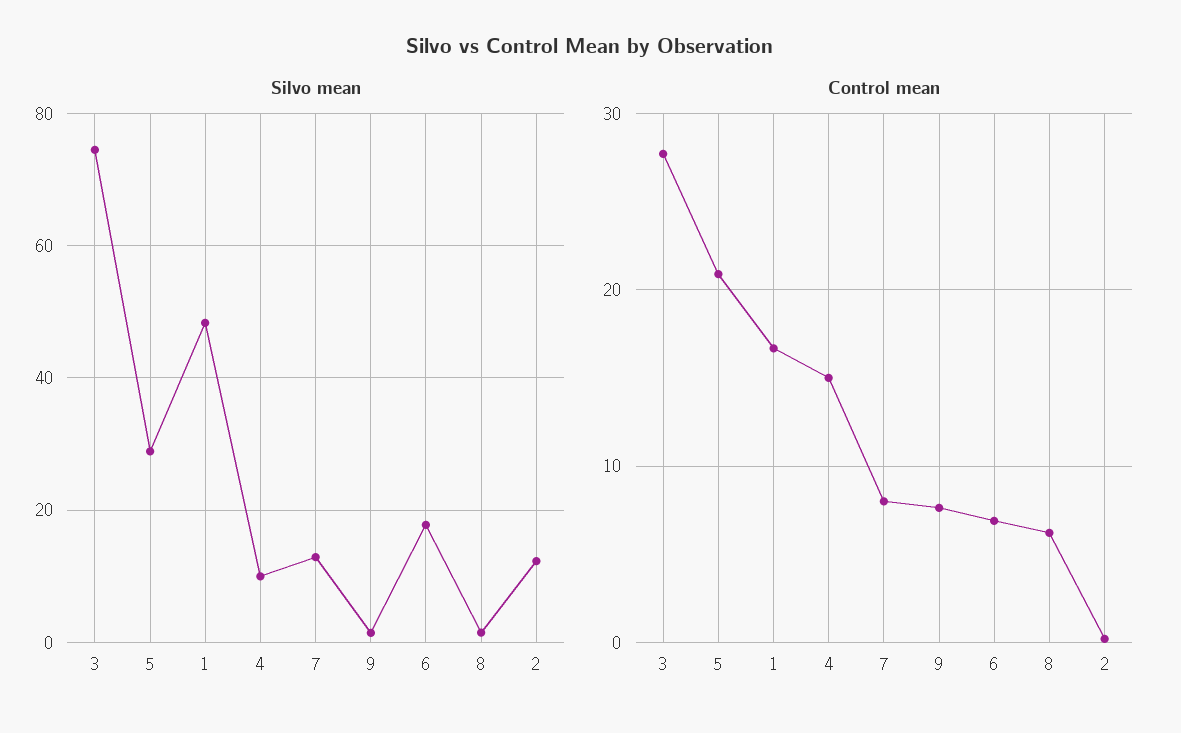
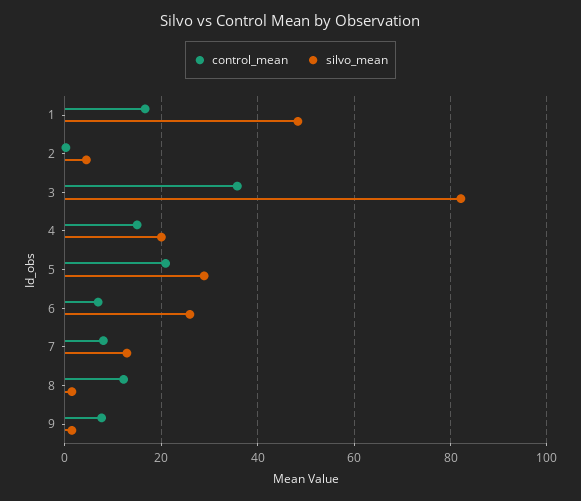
Silvo mean, 3: 74 -> 82
Silvo mean, 4: 10 -> 20
Silvo mean, 6: 18 -> 26
Silvo mean, 2: 12 -> 4
Control mean, 3: 28 -> 36
Control mean, 8: 6 -> 12

